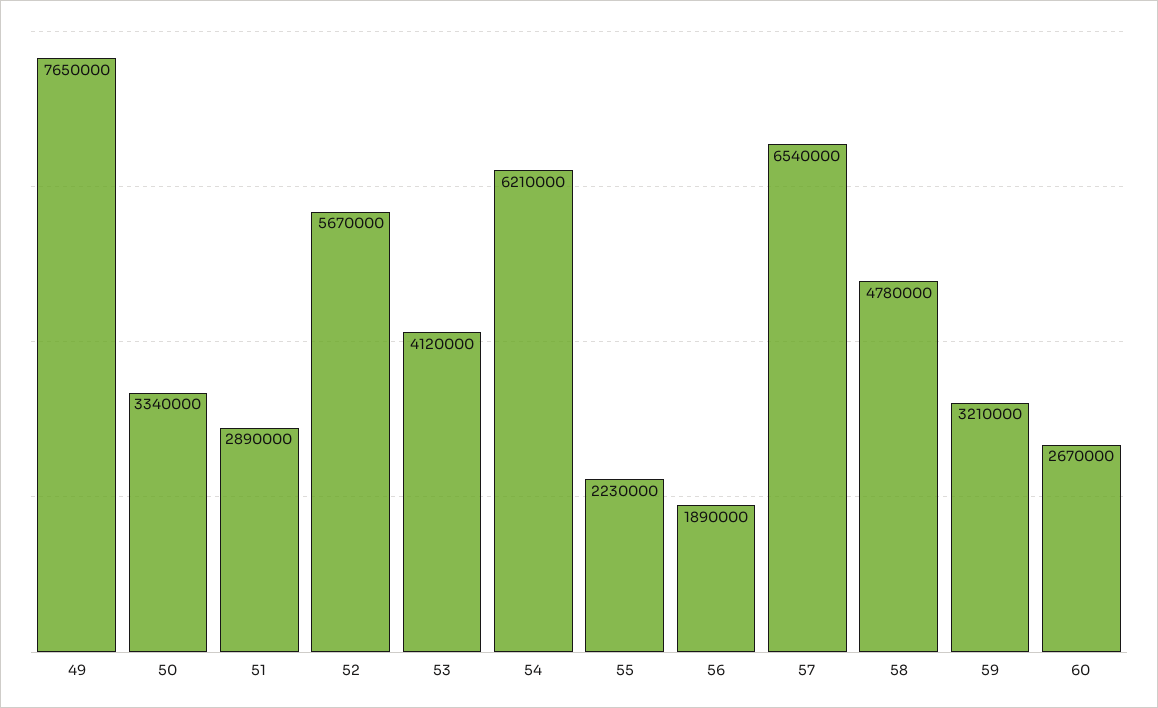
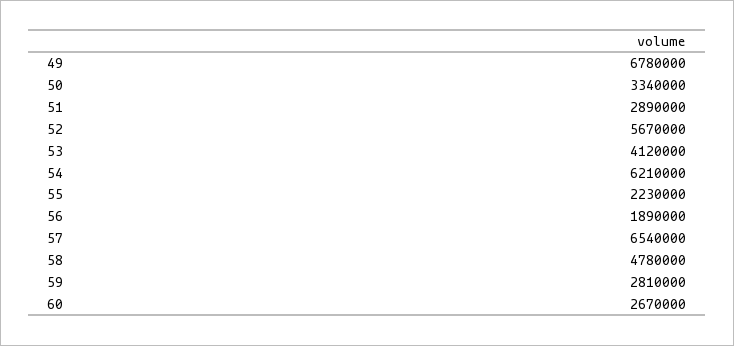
49: 7650000 -> 6780000
59: 3210000 -> 2810000

